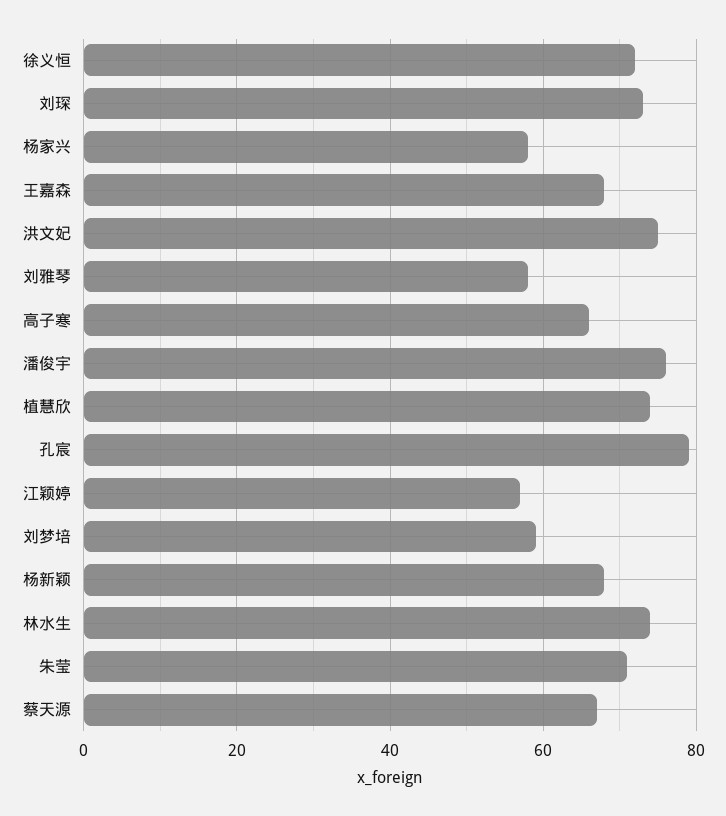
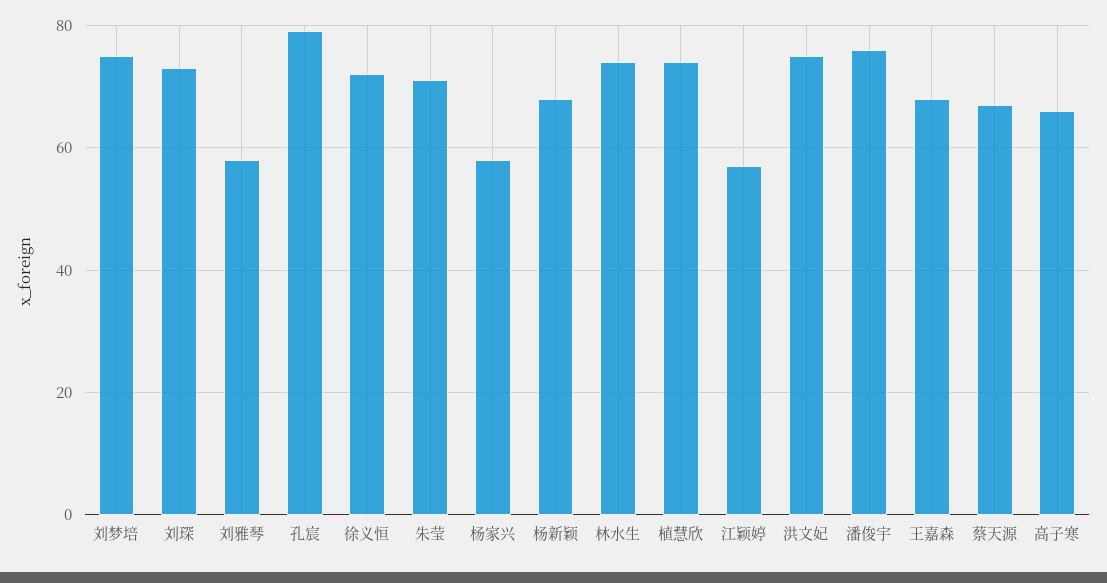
刘梦培: 60 -> 75

